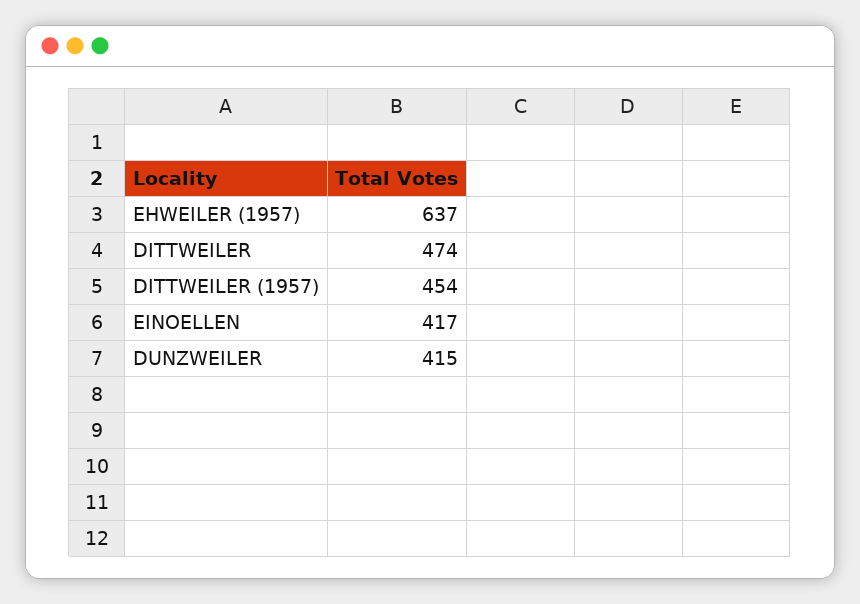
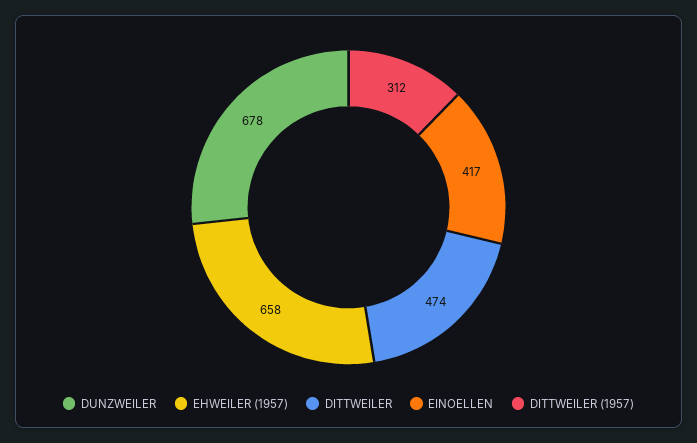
EHWEILER (1957): 637 -> 658
DITTWEILER (1957): 454 -> 312
DUNZWEILER: 415 -> 678

